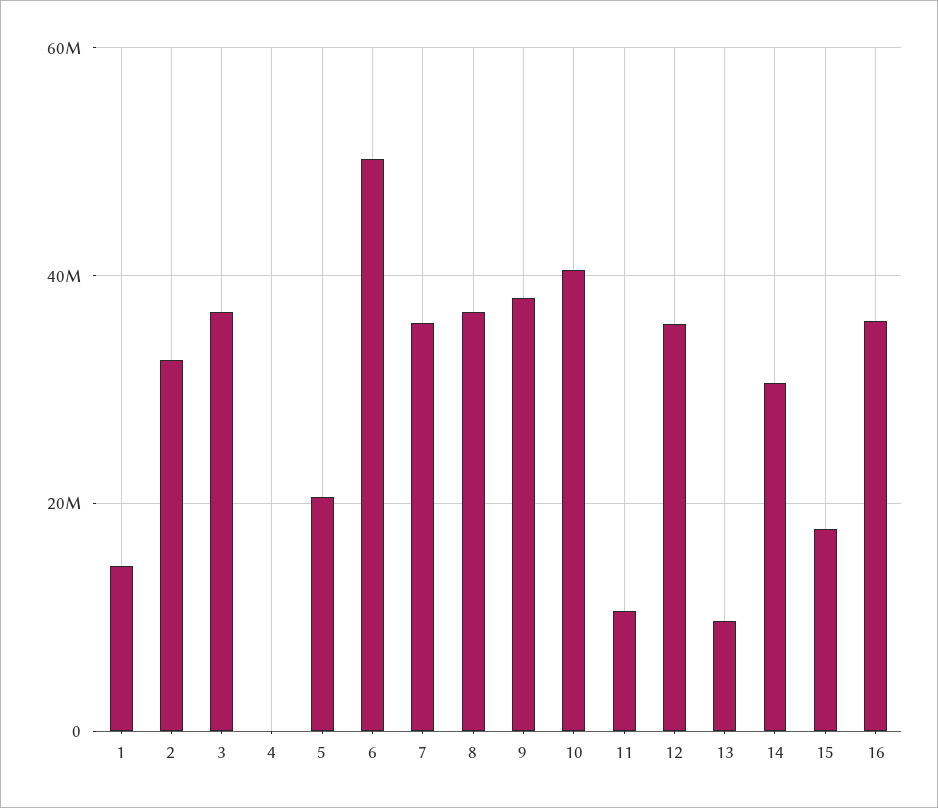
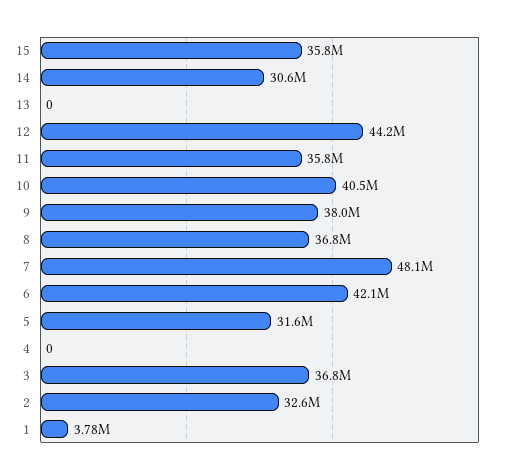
1: 14000000 -> 3780000
5: 20000000 -> 31600000
6: 50000000 -> 42100000
7: 36000000 -> 48100000
11: 10000000 -> 35800000
12: 36000000 -> 44200000
13: 10000000 -> 0
15: 18000000 -> 35800000
16: 36000000 -> none

